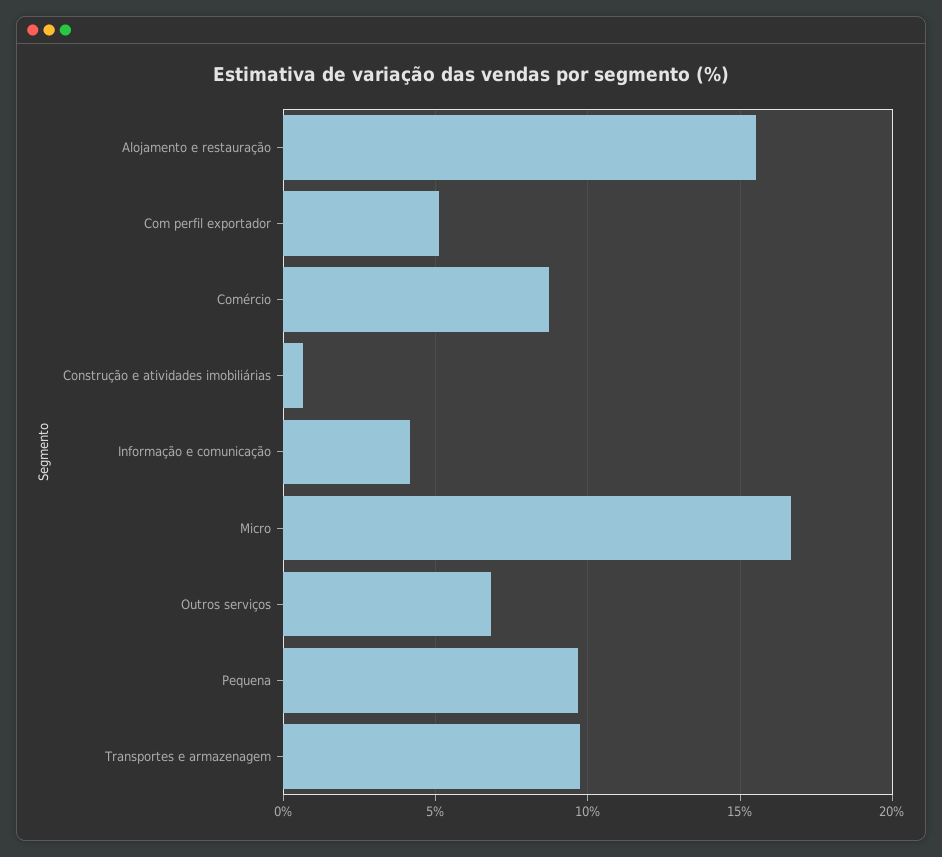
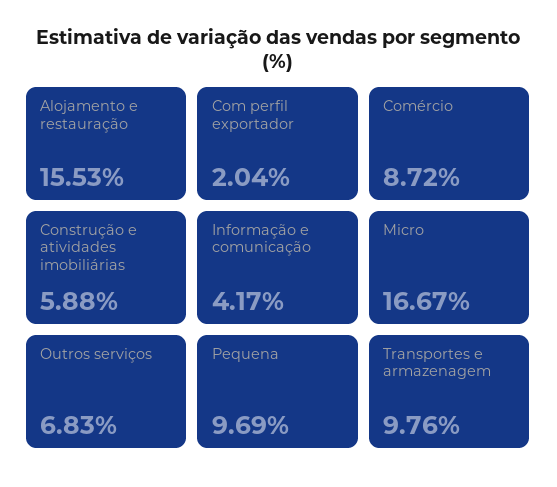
Com perfil exportador: 5 -> 2.04
Construção e atividades imobiliárias: 0.5 -> 5.88

